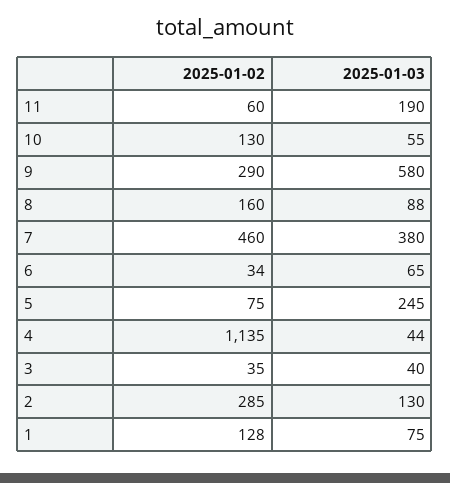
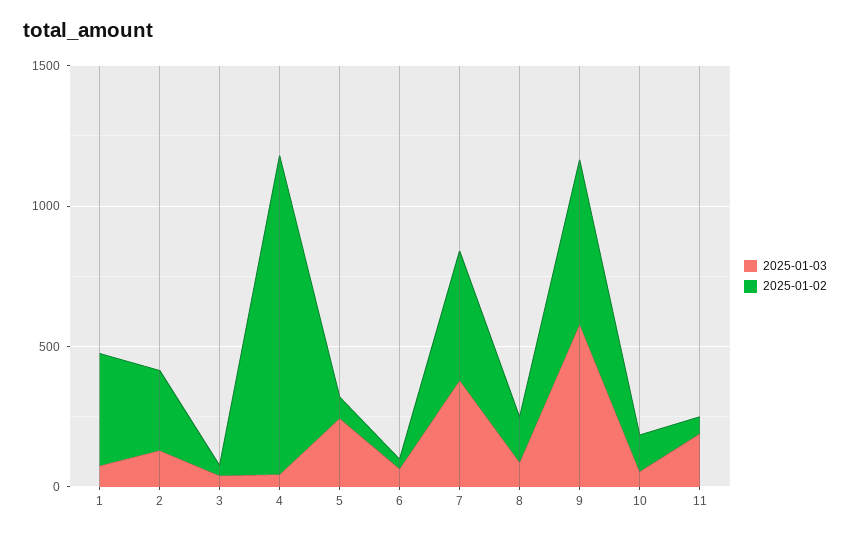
2025-01-02, 9: 290 -> 600
2025-01-02, 1: 128 -> 400

